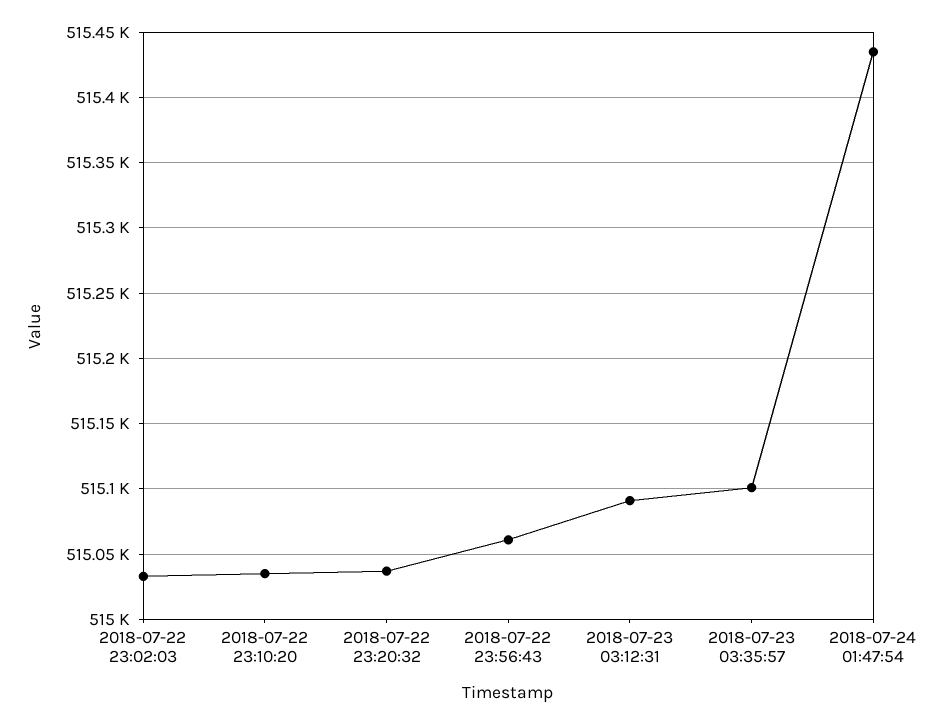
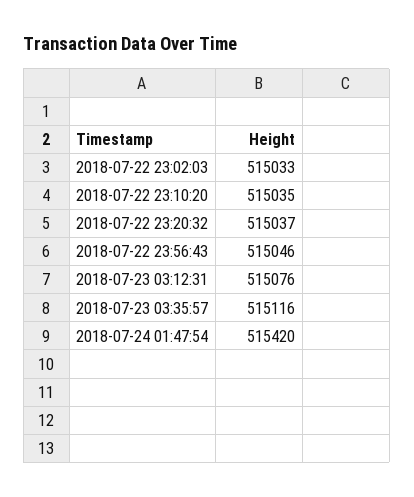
2018-07-22 23:56:43: 515060 -> 515046
2018-07-23 03:12:31: 515090 -> 515076
2018-07-23 03:35:57: 515100 -> 515116
2018-07-24 01:47:54: 515435 -> 515420

